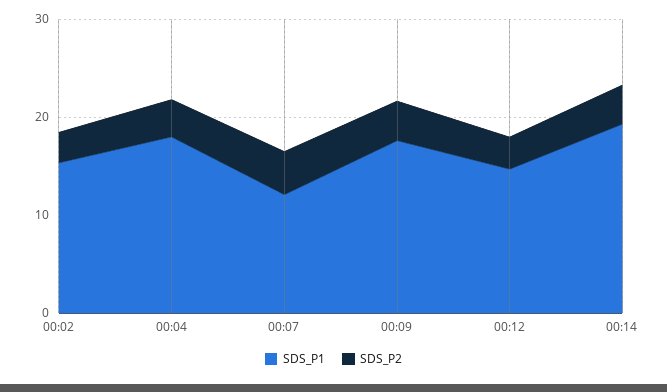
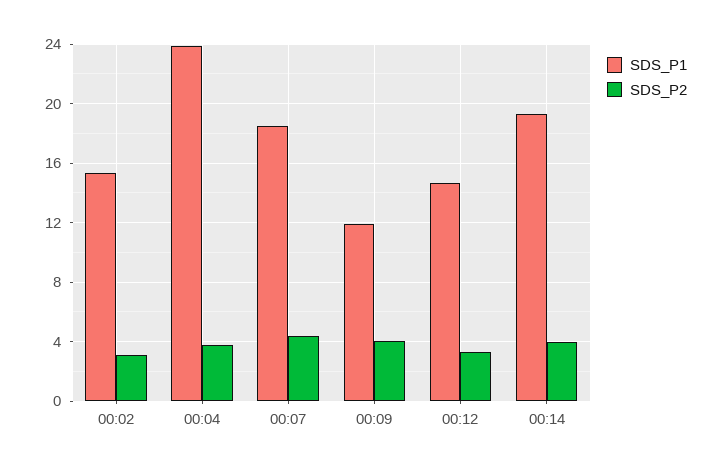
SDS_P1, 00:04: 18 -> 24
SDS_P1, 00:07: 12 -> 18.5
SDS_P1, 00:09: 18 -> 12

